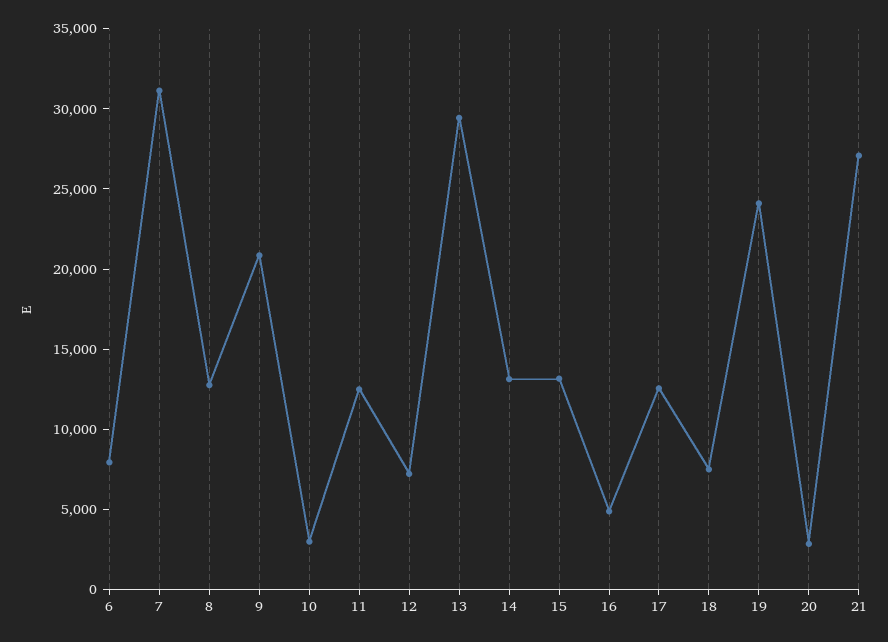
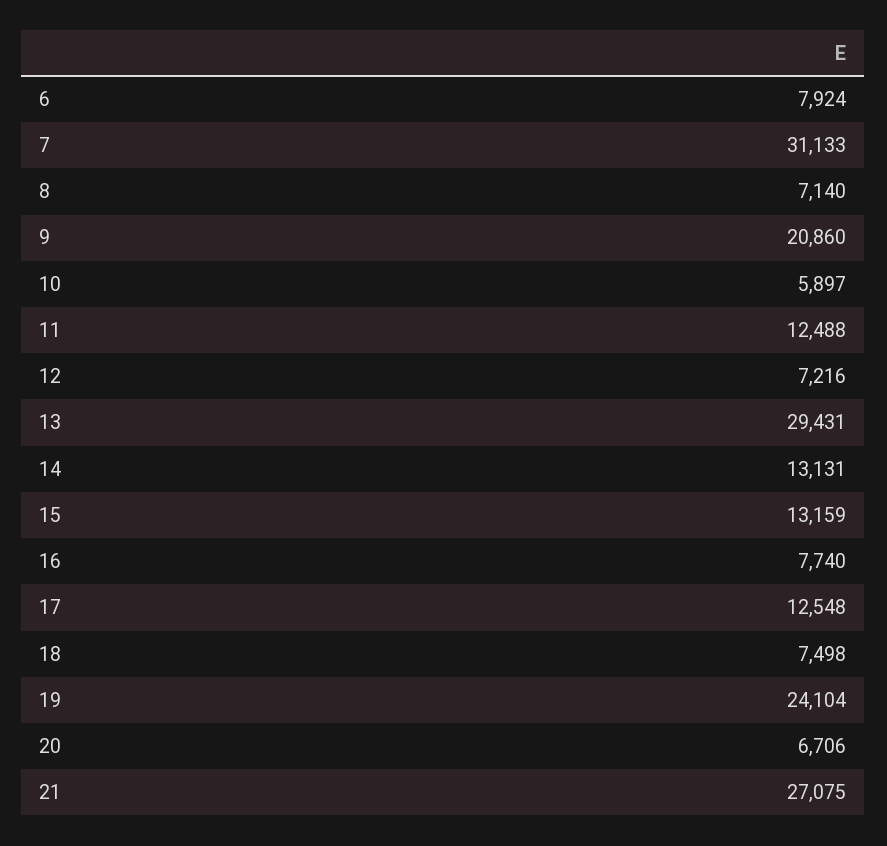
8: 13000 -> 7140
10: 3000 -> 5897
16: 5000 -> 7740
20: 3000 -> 6706

